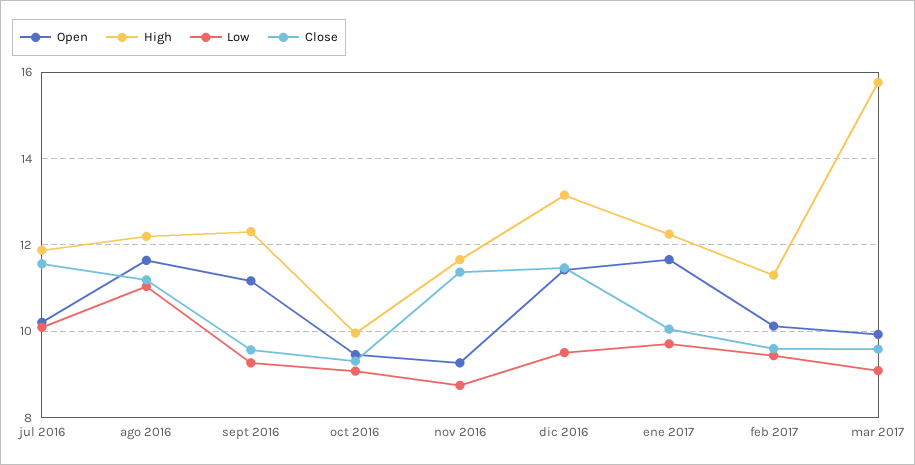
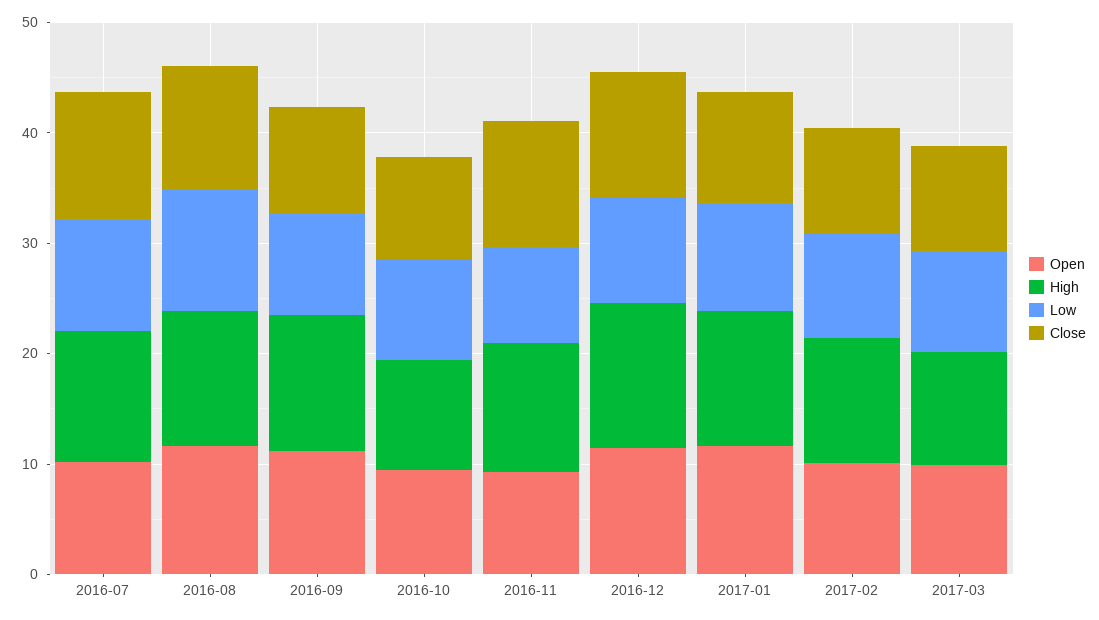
High, mar 2017: 15.8 -> 10

